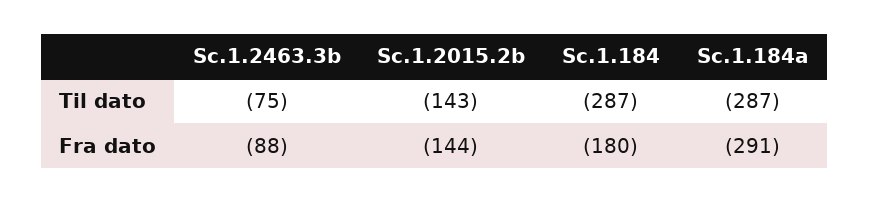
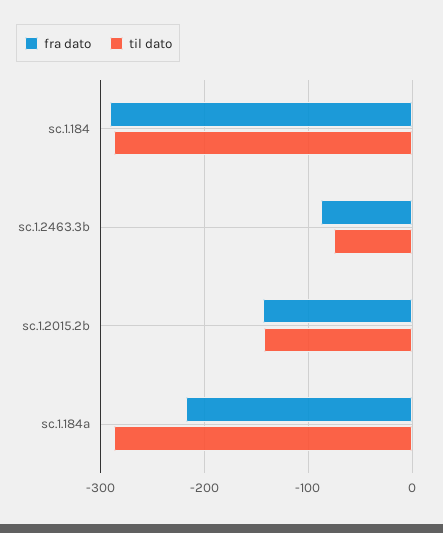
Fra dato, Sc.1.184: -180 -> -290
Fra dato, Sc.1.184a: -291 -> -220

